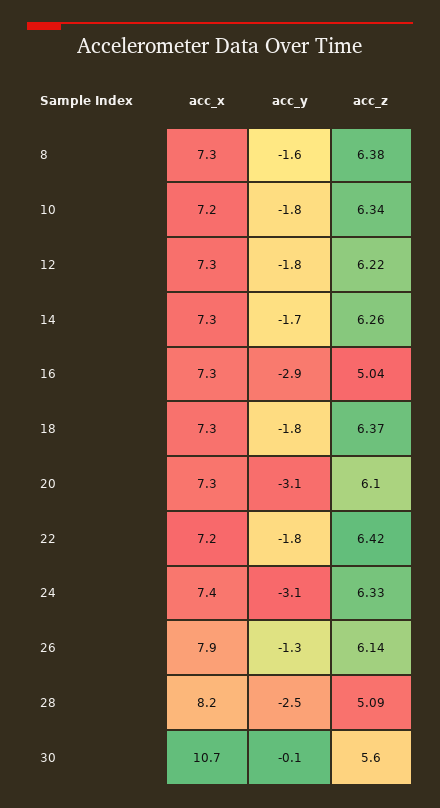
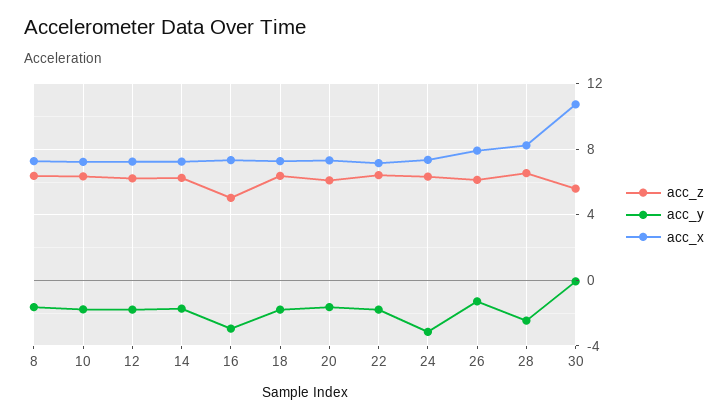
acc_y, 20: -3.1 -> -1.5
acc_z, 28: 5.09 -> 6.5

